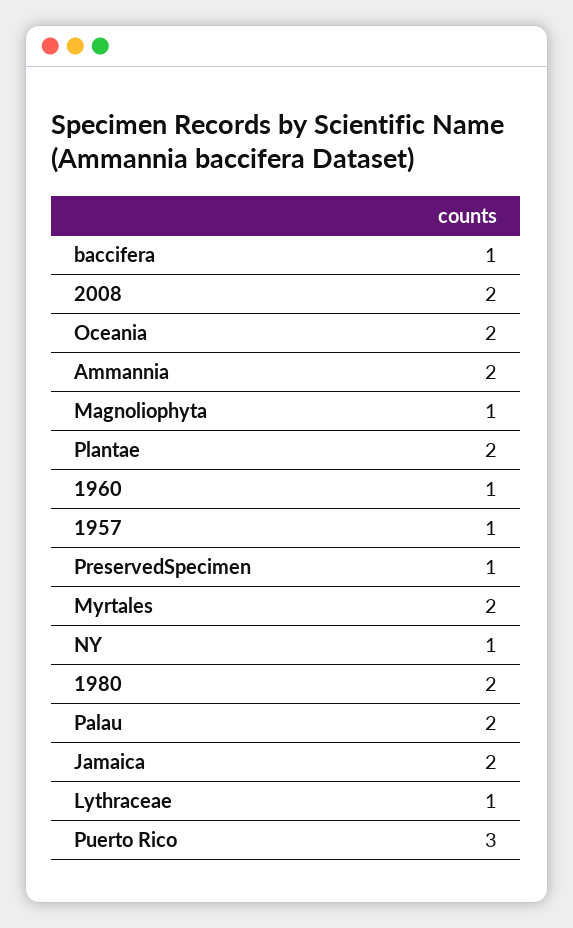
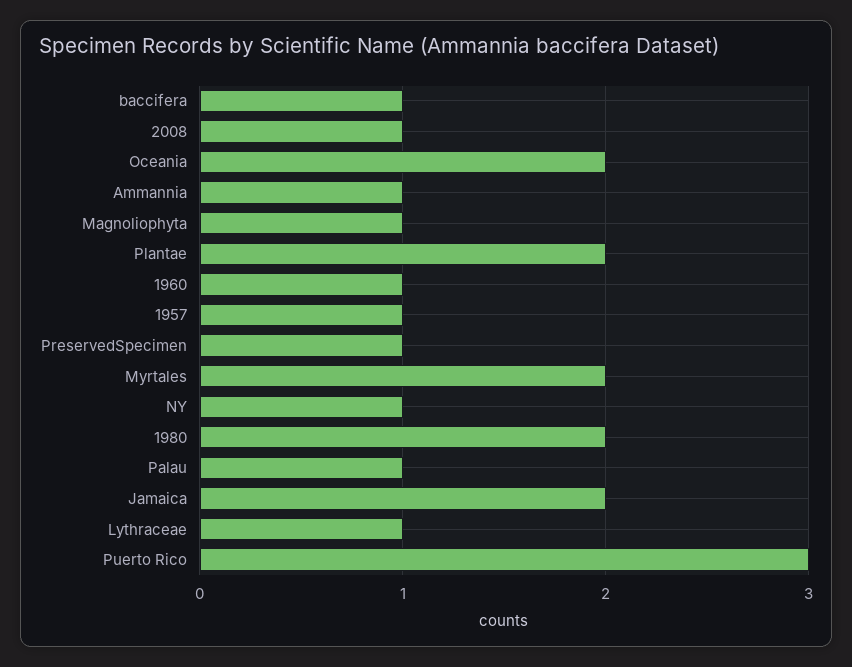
2008: 2 -> 1
Ammannia: 2 -> 1
Palau: 2 -> 1

